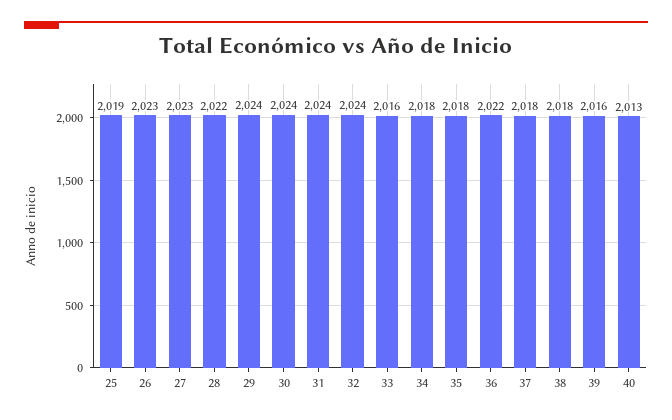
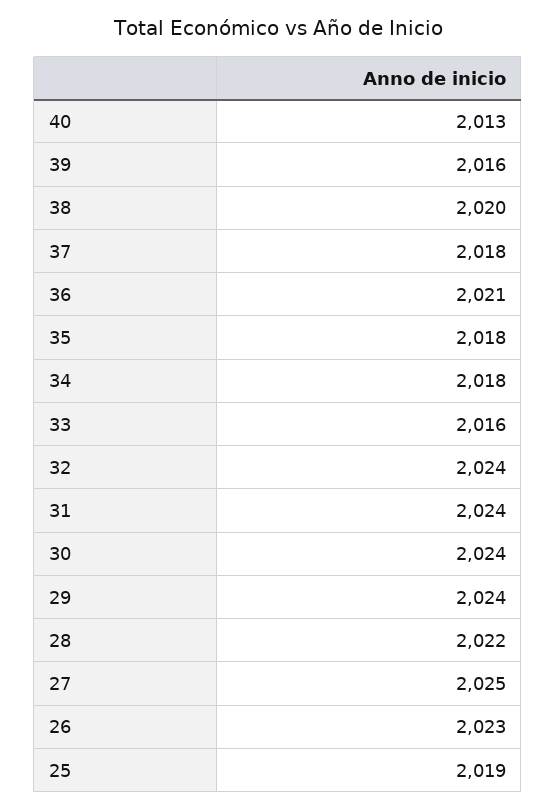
27: 2023 -> 2025
36: 2022 -> 2021
38: 2018 -> 2020

